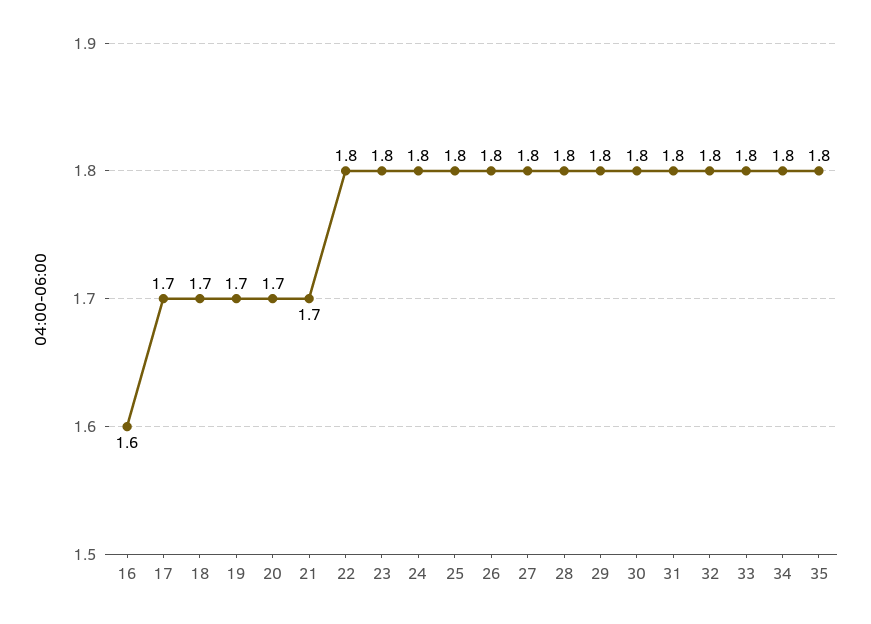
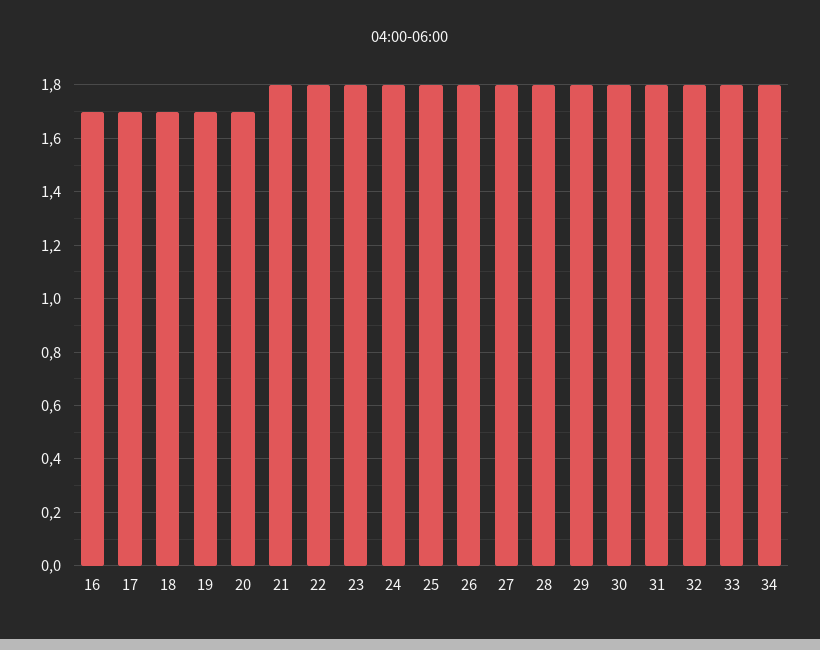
16: 1.6 -> 1.7
21: 1.7 -> 1.8
35: 1.8 -> none

